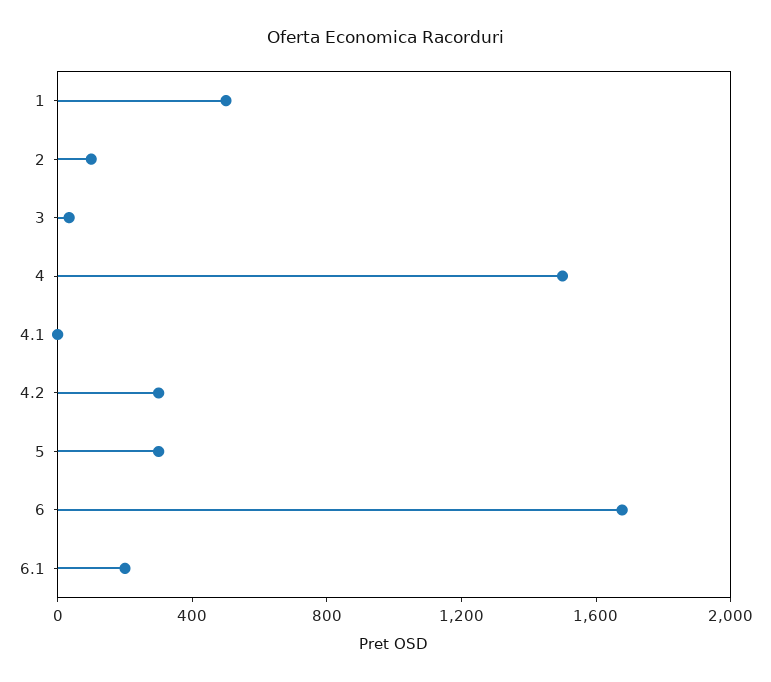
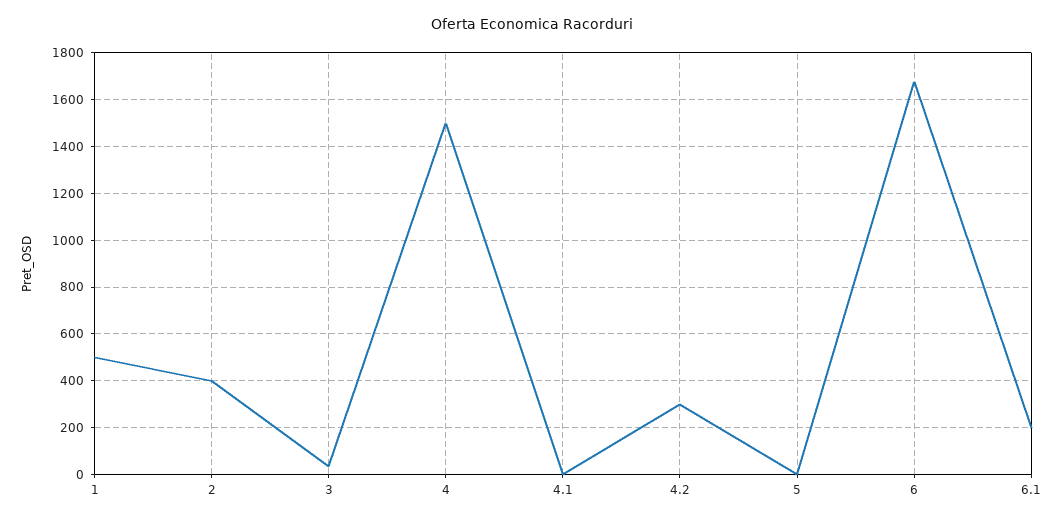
2: 100 -> 400
5: 300 -> 0

